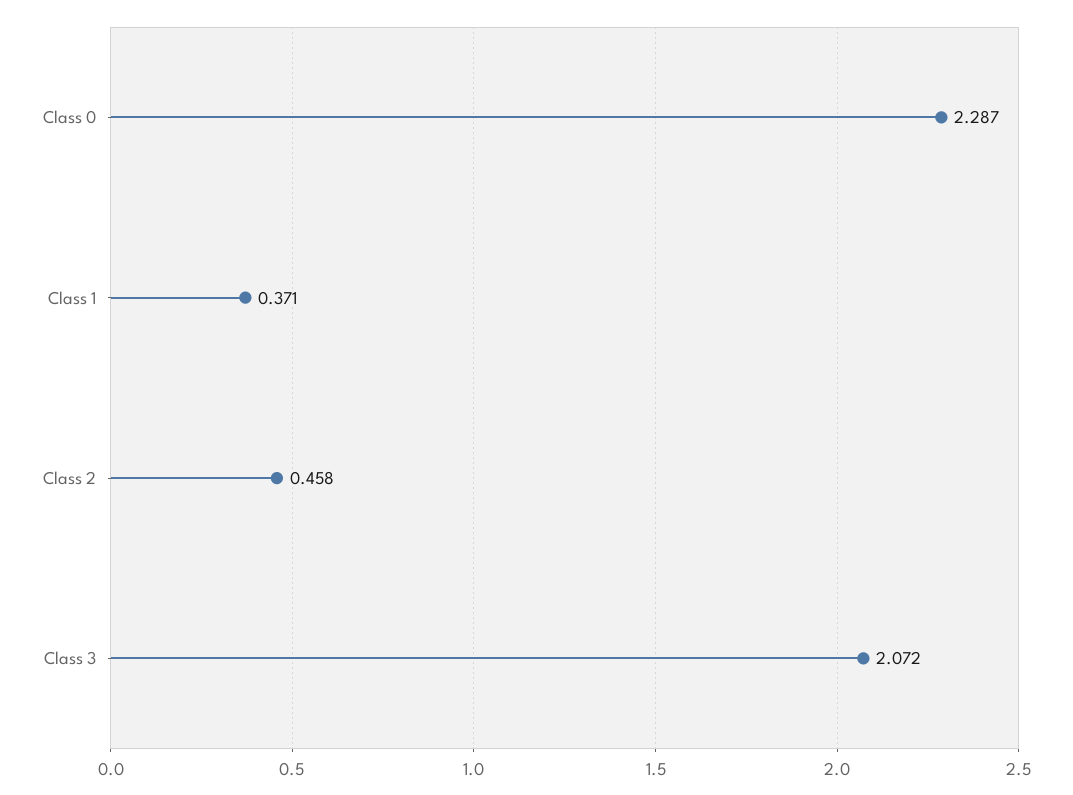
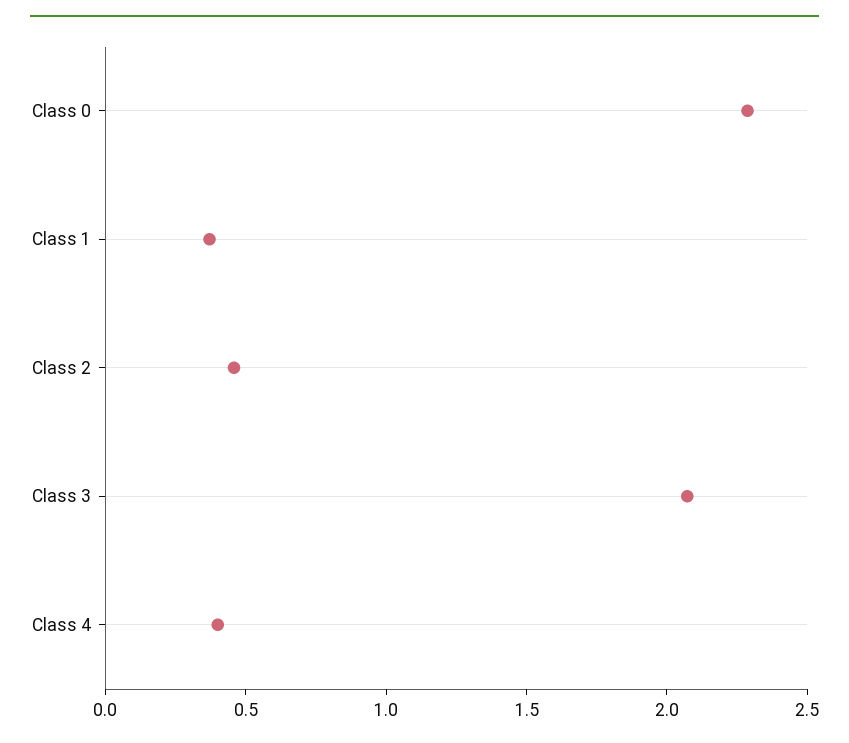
Class 4: none -> 0.4

